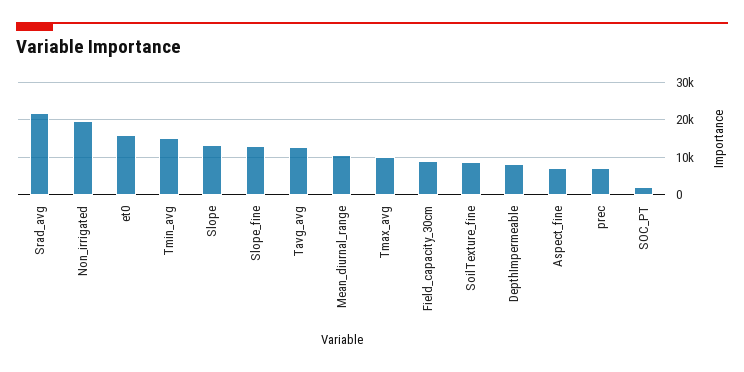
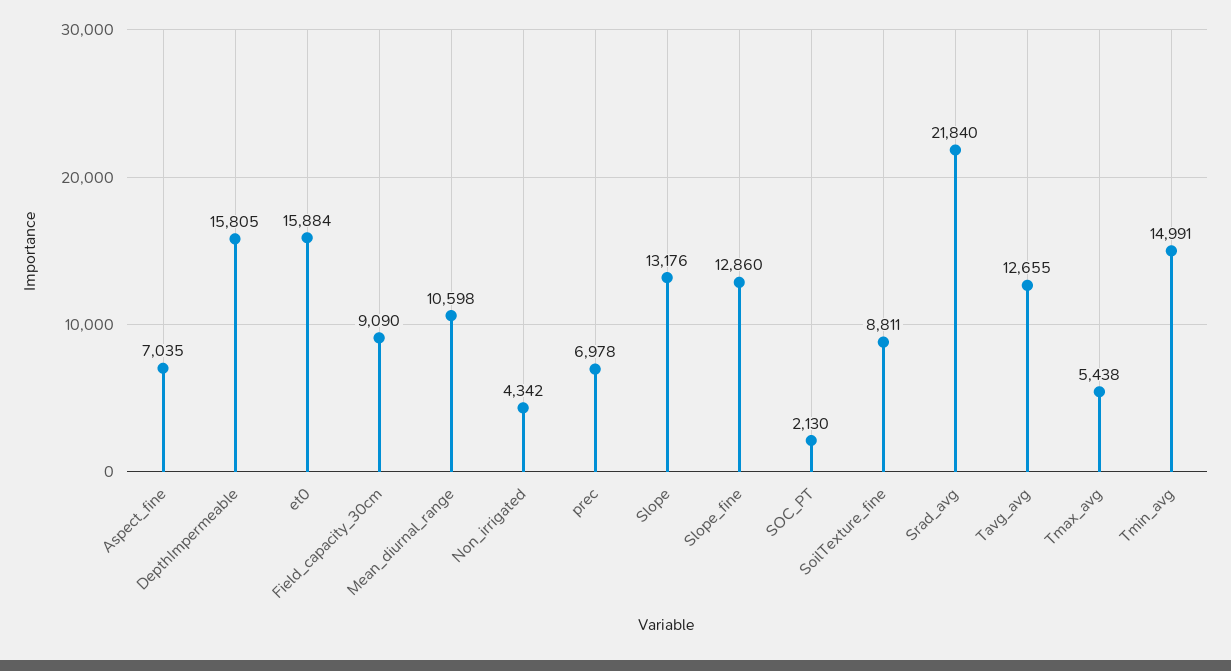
Non_irrigated: 20000 -> 4342
Tmax_avg: 10000 -> 5438
DepthImpermeable: 8000 -> 15805

